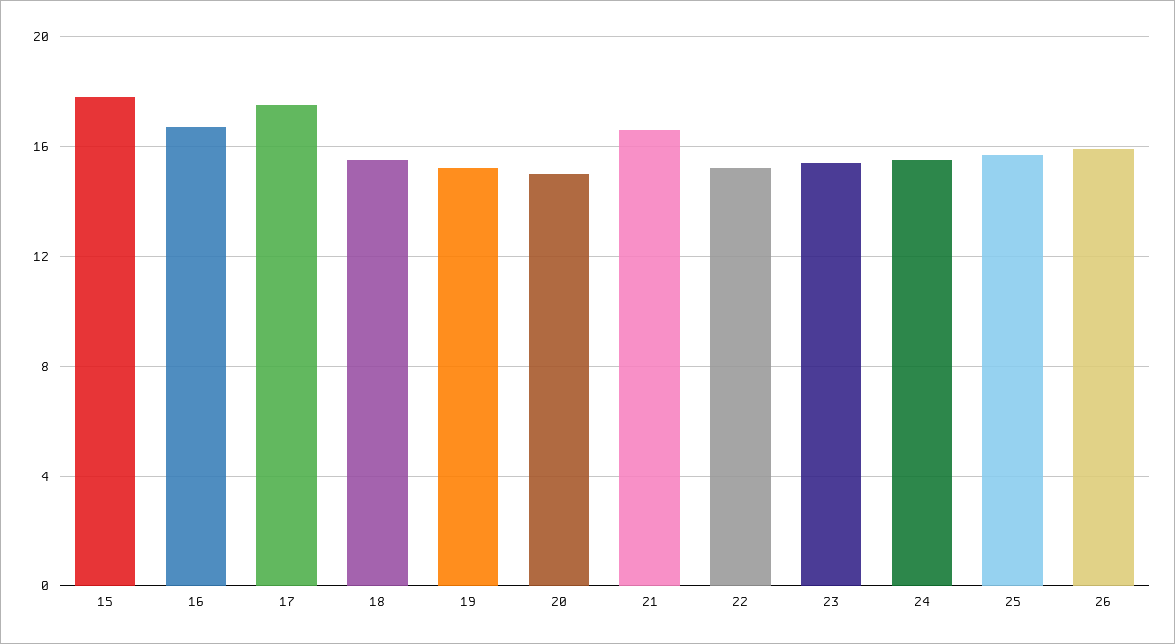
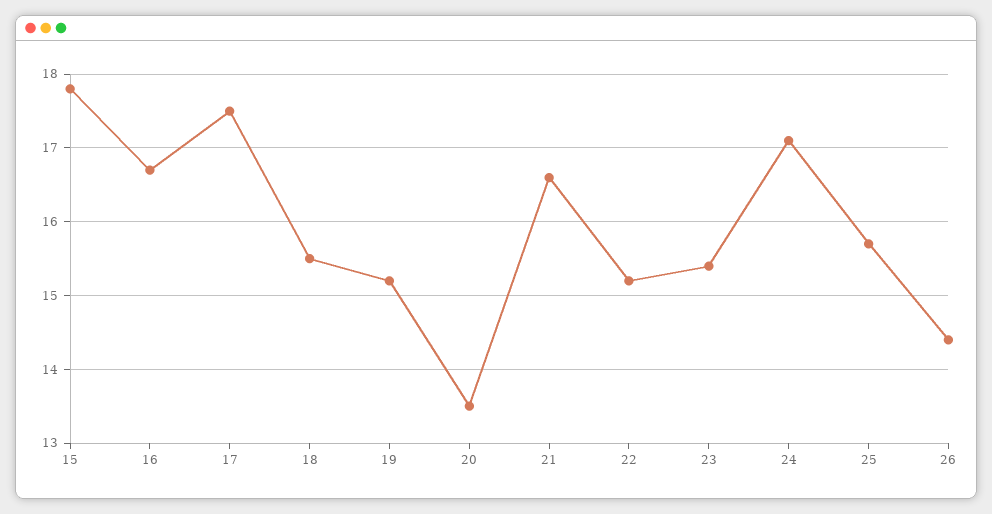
20: 15 -> 13.5
24: 15.5 -> 17.1
26: 16 -> 14.4

